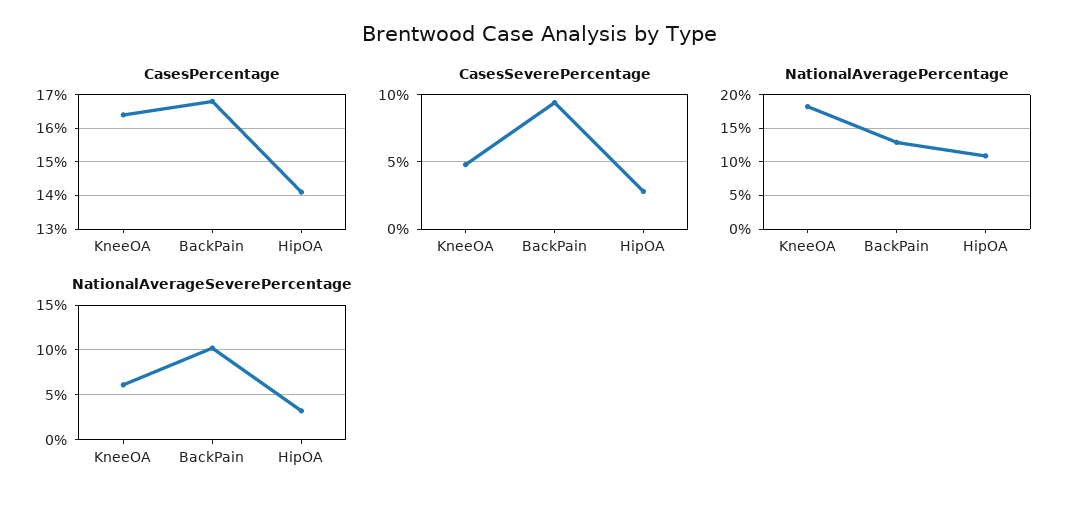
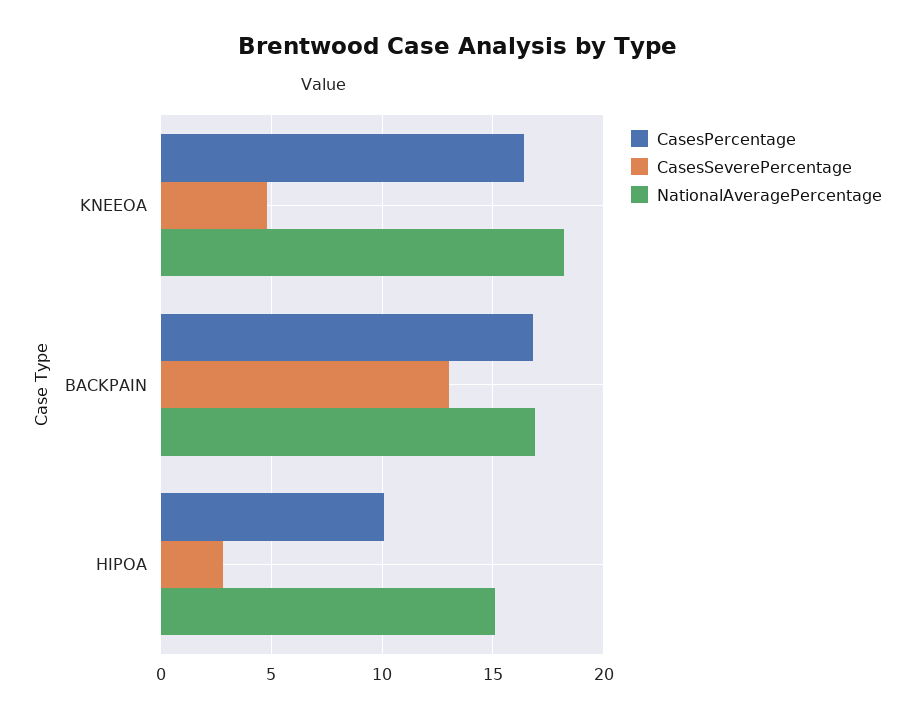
CasesPercentage, HipOA: 14 -> 10
CasesSeverePercentage, BackPain: 9.5 -> 13
NationalAveragePercentage, BackPain: 13 -> 17
NationalAveragePercentage, HipOA: 11 -> 15
NationalAverageSeverePercentage, KneeOA: 6 -> none
NationalAverageSeverePercentage, BackPain: 10 -> none
NationalAverageSeverePercentage, HipOA: 3 -> none

